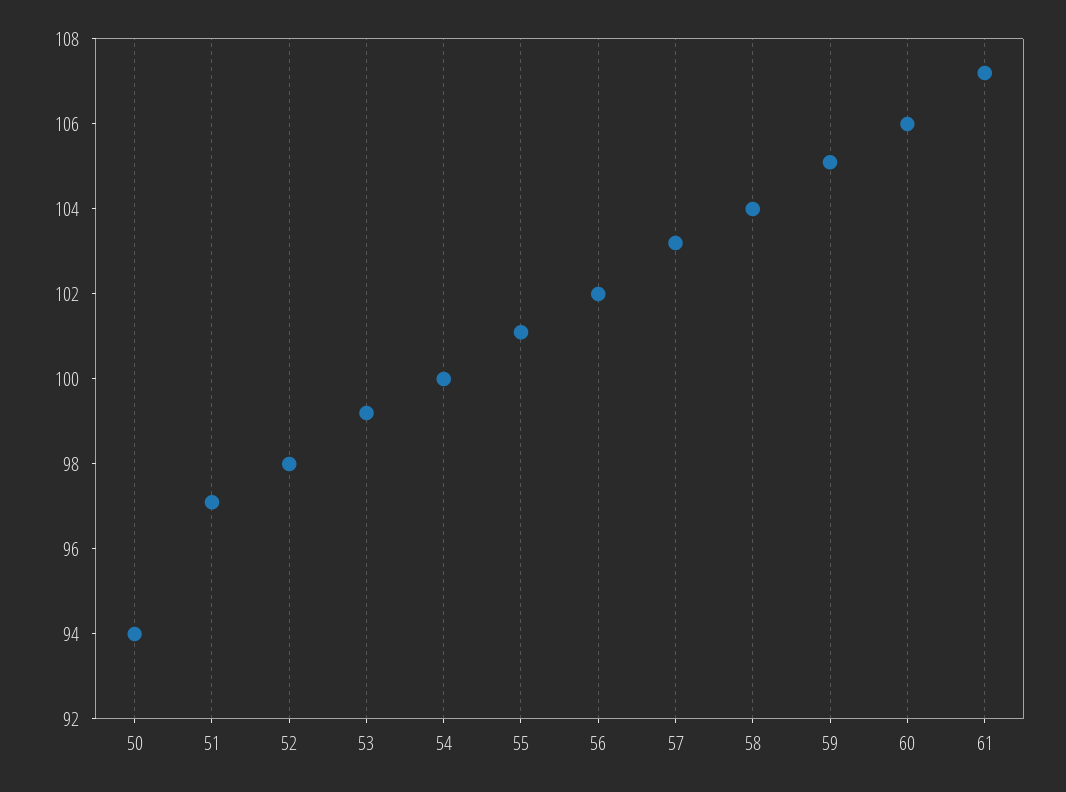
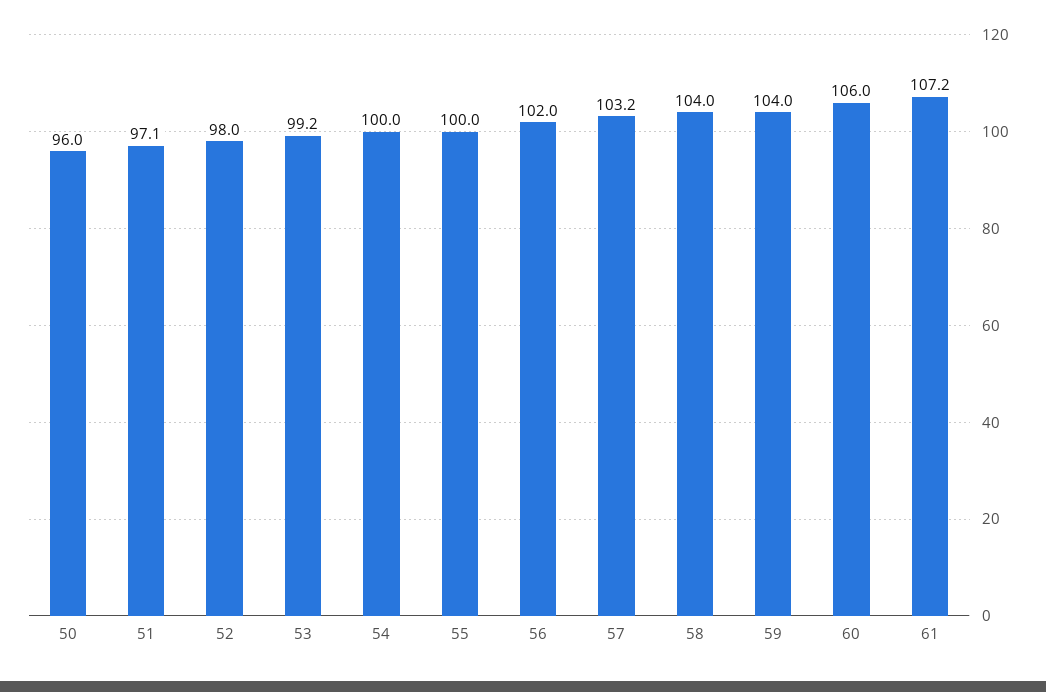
50: 94 -> 96
55: 101 -> 100
59: 105 -> 104

